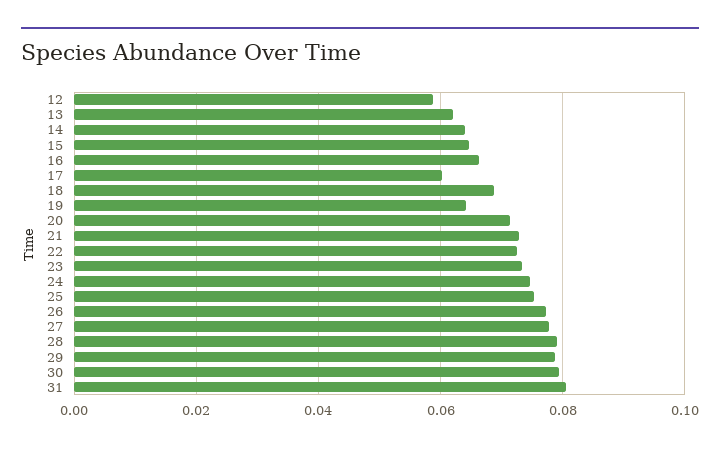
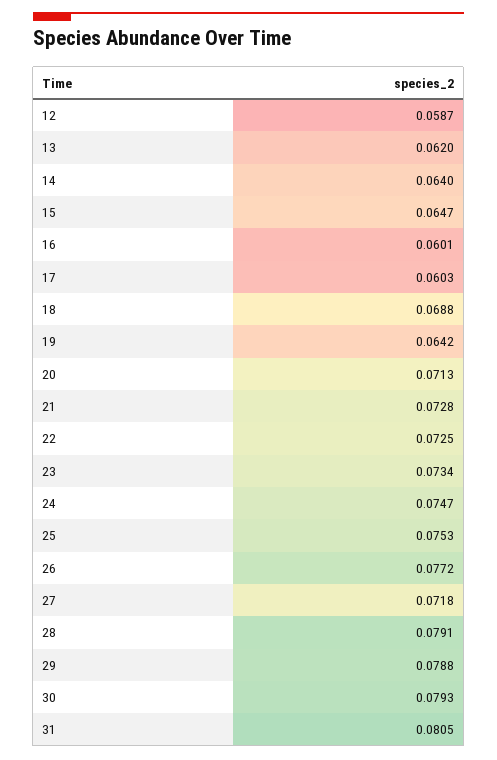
16: 0.066 -> 0.0601
27: 0.078 -> 0.0718

